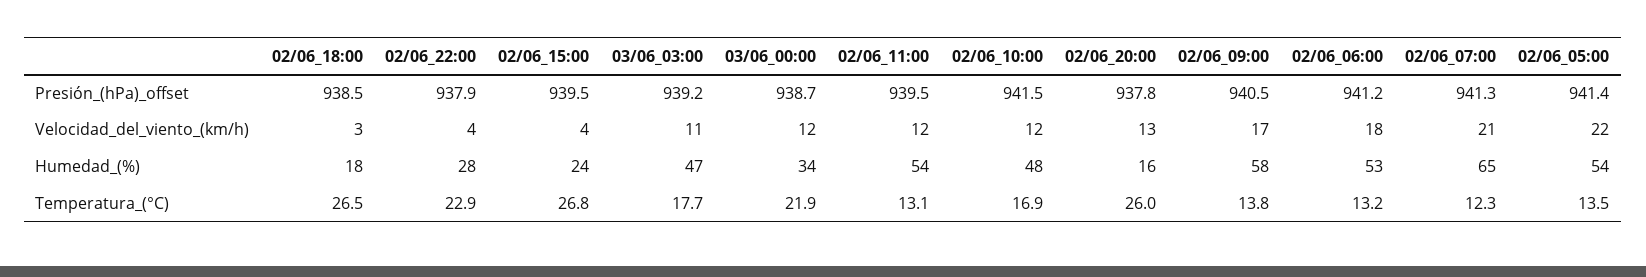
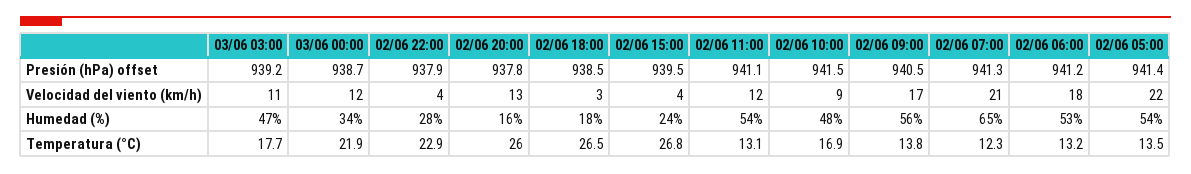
02/06_11:00, Presión_(hPa)_offset: 939.5 -> 941.1
02/06_10:00, Velocidad_del_viento_(km/h): 12 -> 9
02/06_09:00, Humedad_(%): 58 -> 56

